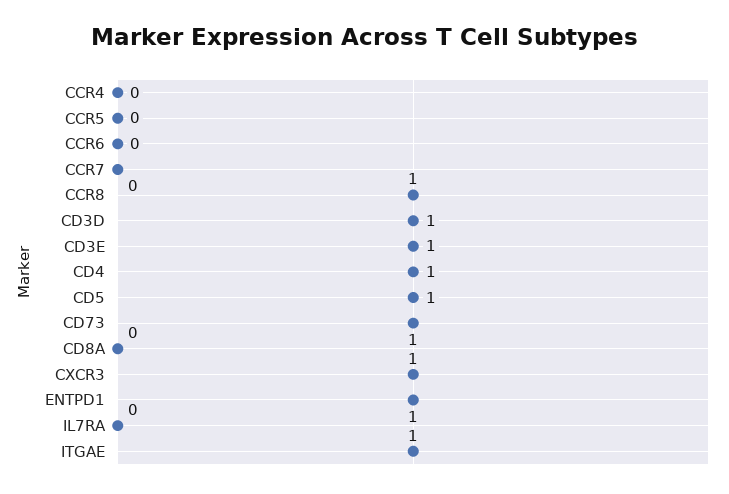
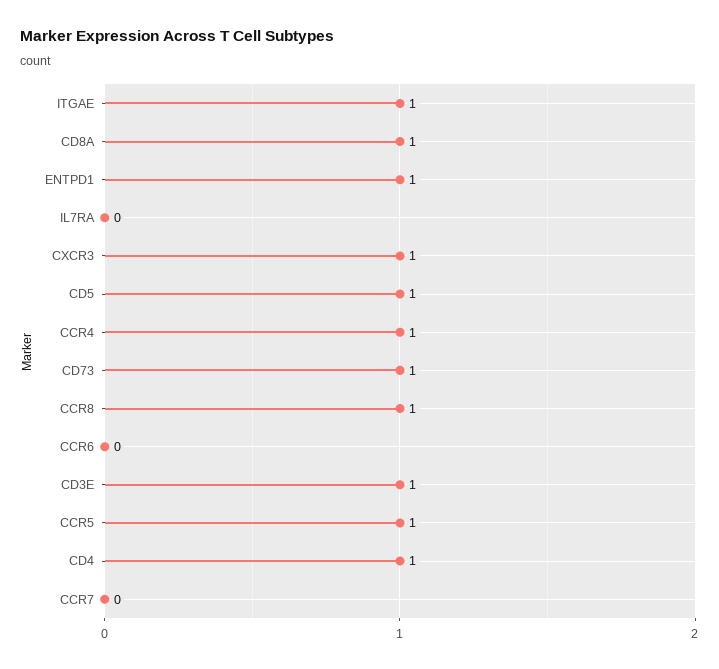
CCR4: 0 -> 1
CCR5: 0 -> 1
CD3D: 1 -> none
CD8A: 0 -> 1

